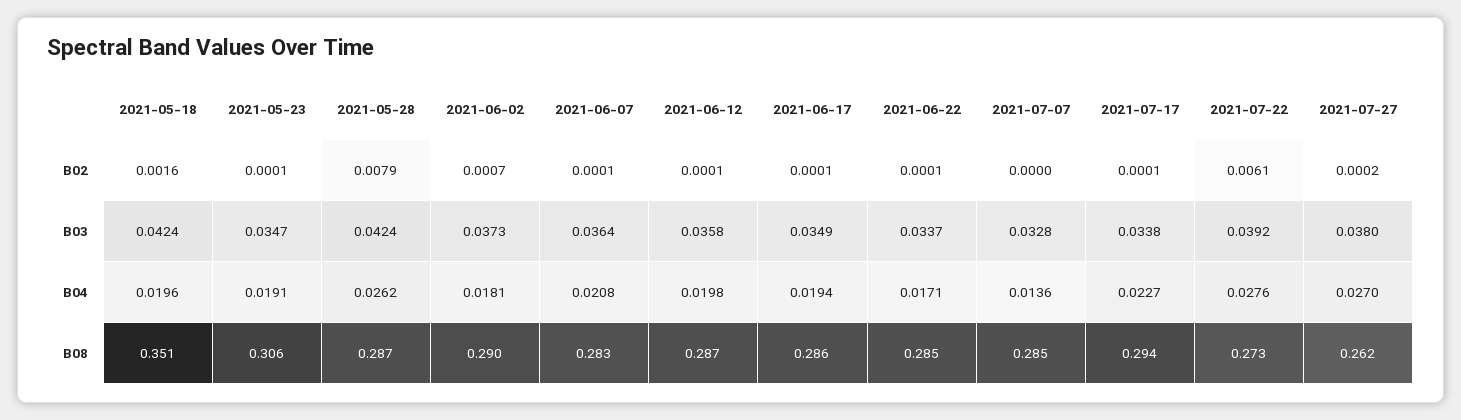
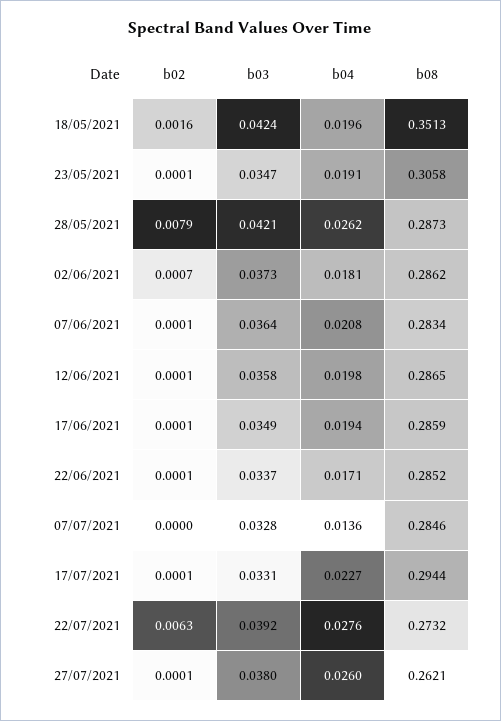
2021-07-22, B02: 0.0061 -> 0.0063
2021-07-27, B02: 0.0002 -> 0.0001
2021-05-28, B03: 0.0424 -> 0.0421
2021-07-17, B03: 0.0338 -> 0.0331
2021-07-27, B04: 0.027 -> 0.026
2021-06-02, B08: 0.29 -> 0.2862

